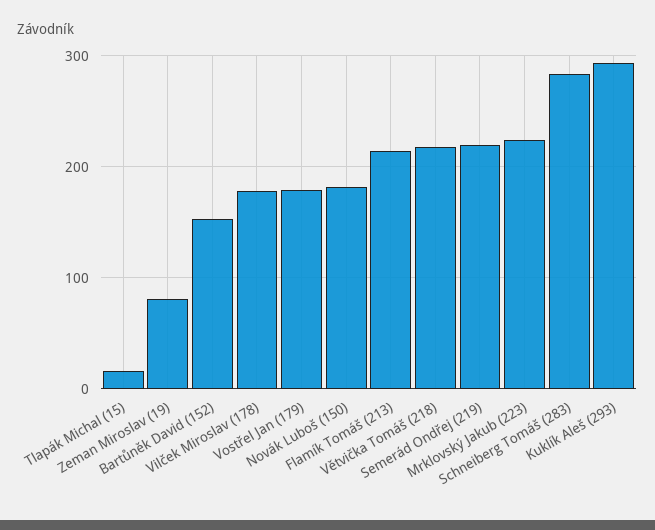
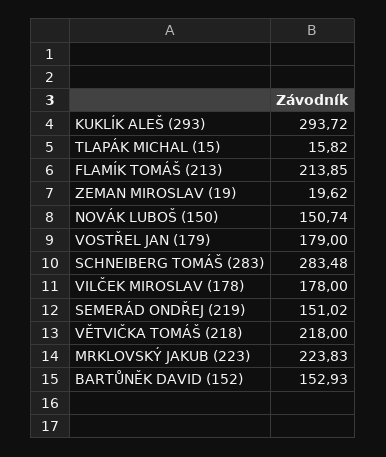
Zeman Miroslav (19): 80 -> 19.62
Novák Luboš (150): 180 -> 150.74
Semerád Ondřej (219): 220 -> 151.02

